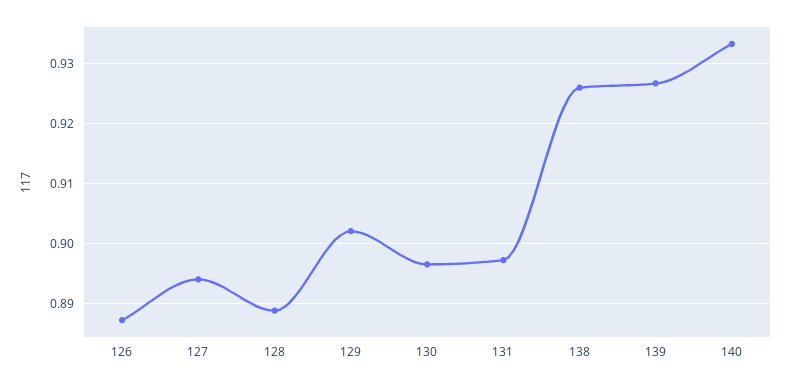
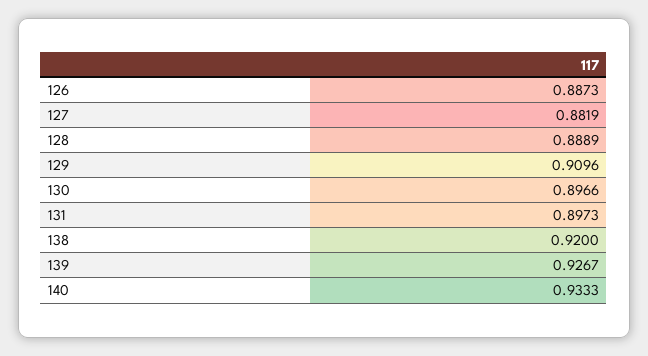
127: 0.894 -> 0.8819
129: 0.902 -> 0.9096
138: 0.926 -> 0.92

